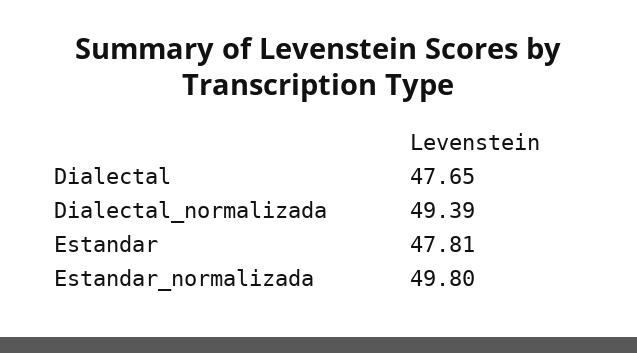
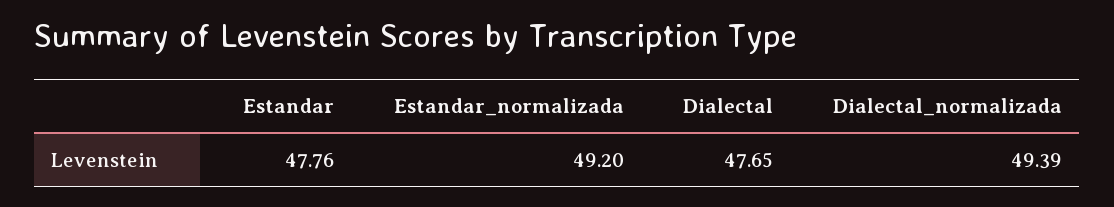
Estandar: 47.81 -> 47.76
Estandar_normalizada: 49.8 -> 49.2

